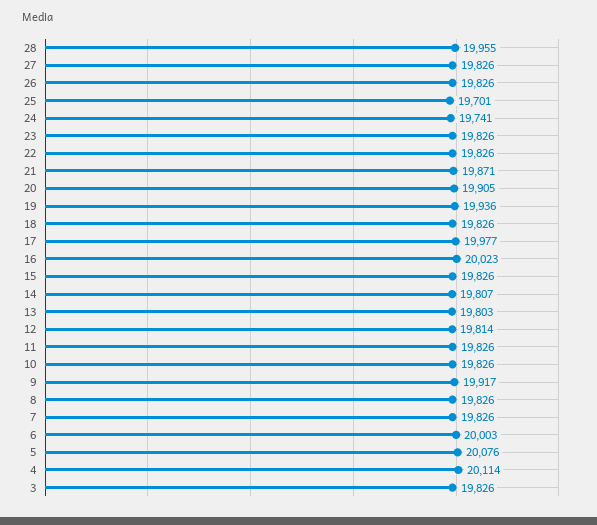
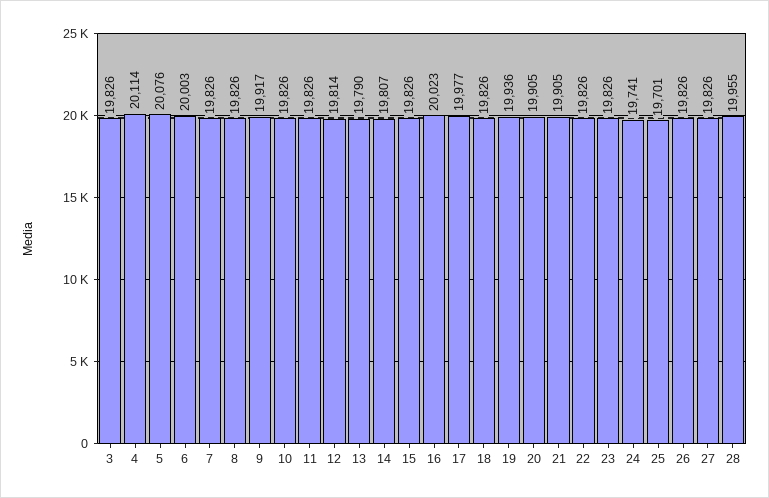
21: 19871 -> 19905
13: 19803 -> 19790

